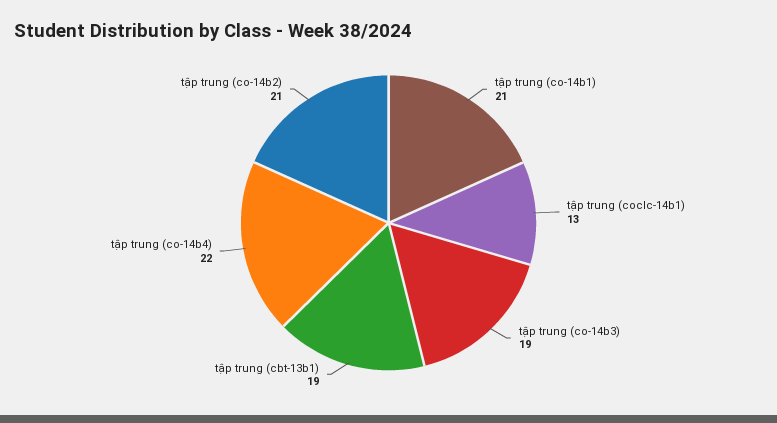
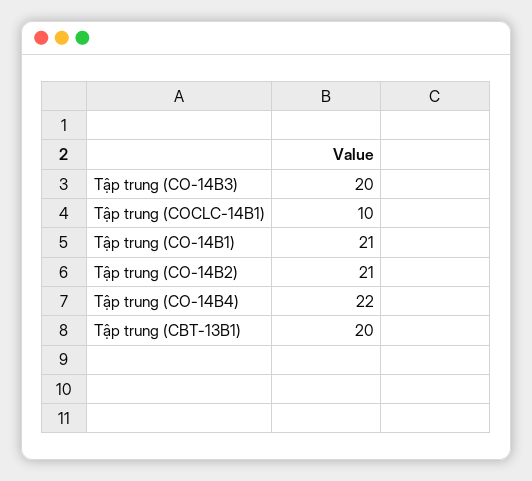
tập trung (coclc-14b1): 13 -> 10
tập trung (co-14b3): 19 -> 20
tập trung (cbt-13b1): 19 -> 20

